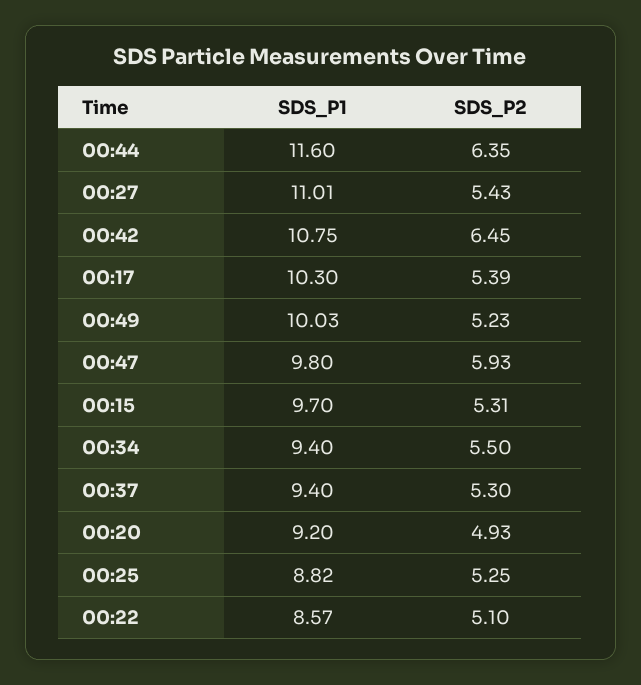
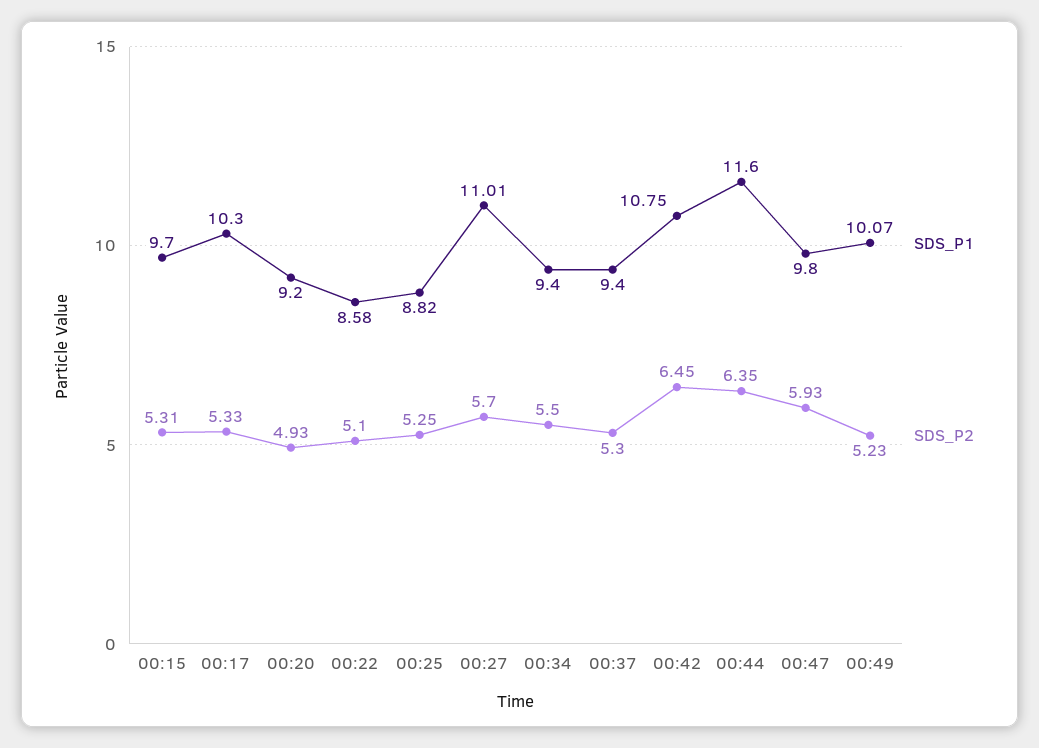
SDS_P2, 00:27: 5.43 -> 5.7
SDS_P2, 00:17: 5.39 -> 5.33
SDS_P1, 00:49: 10.03 -> 10.07
SDS_P1, 00:22: 8.57 -> 8.58

